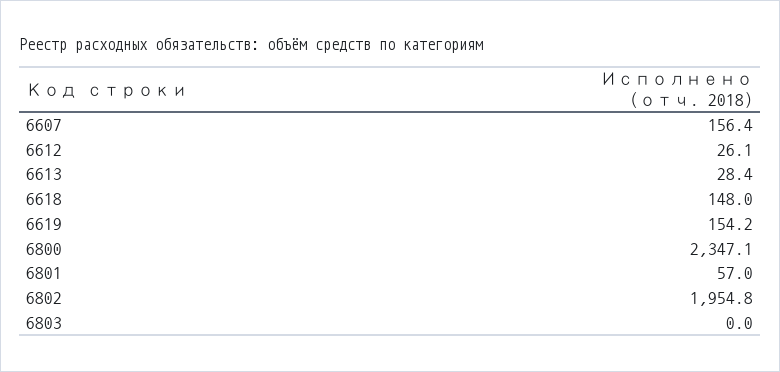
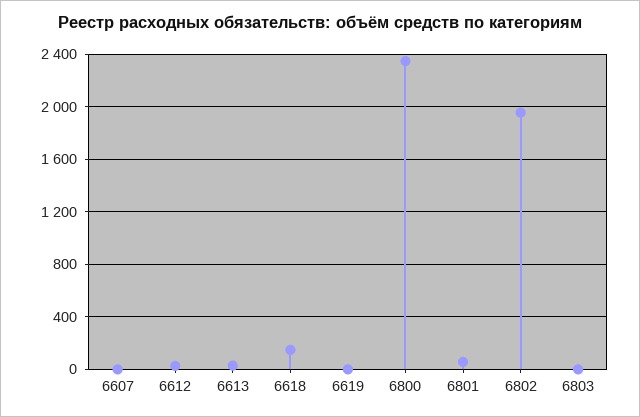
6607: 156.4 -> 0
6619: 154.2 -> 0

